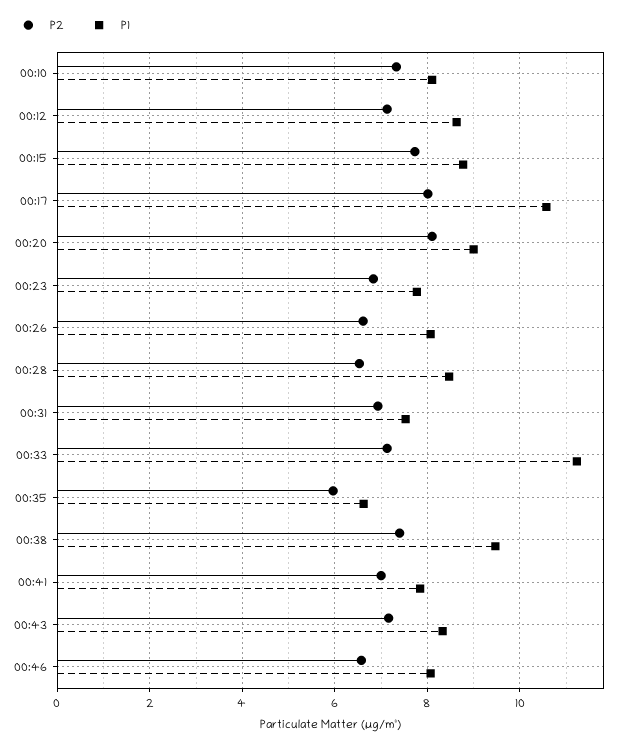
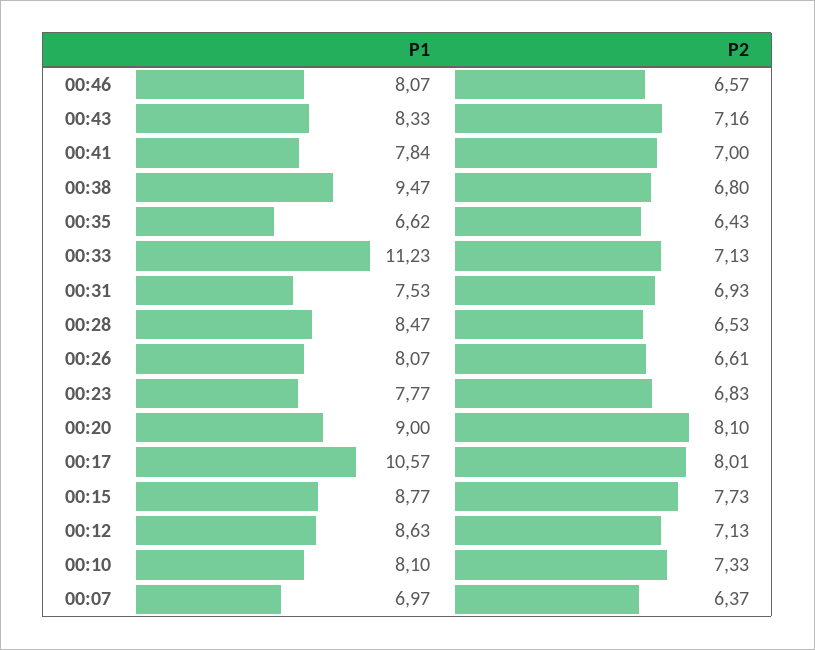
P2, 00:35: 6 -> 6.43
P2, 00:38: 7.4 -> 6.8
P1, 00:07: none -> 6.97
P2, 00:07: none -> 6.37

